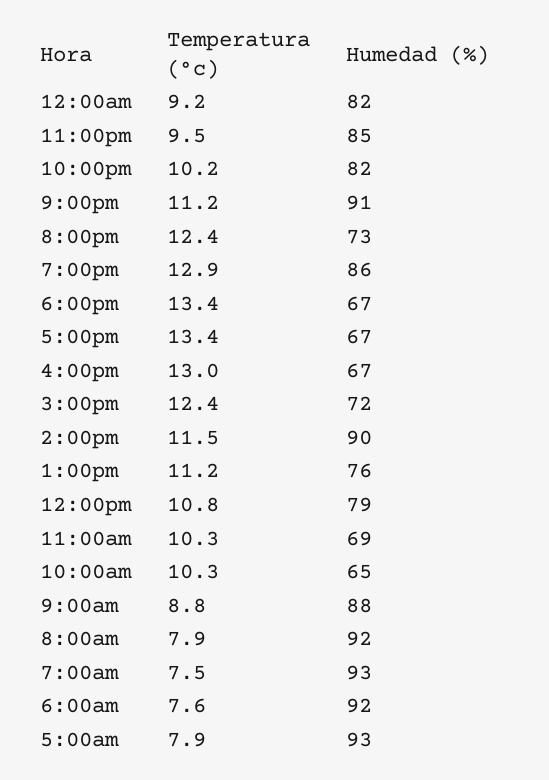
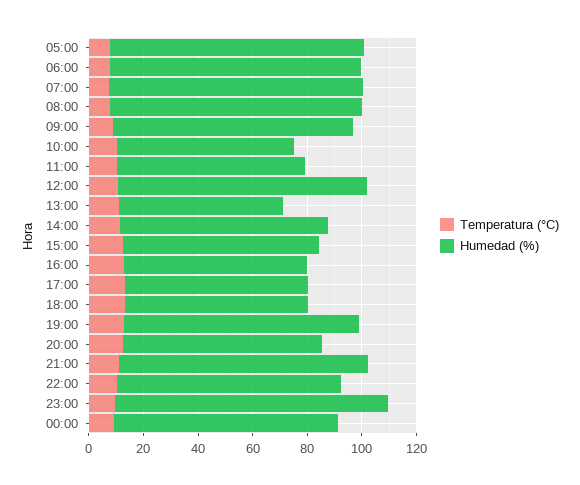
Humedad (%), 11:00pm: 85 -> 100
Humedad (%), 2:00pm: 90 -> 75
Humedad (%), 1:00pm: 76 -> 60
Humedad (%), 12:00pm: 79 -> 90

